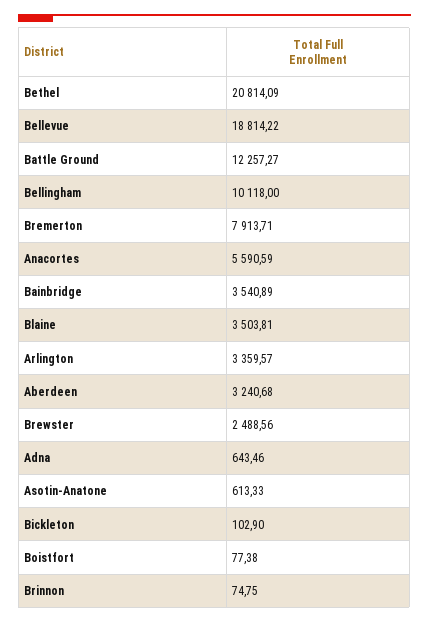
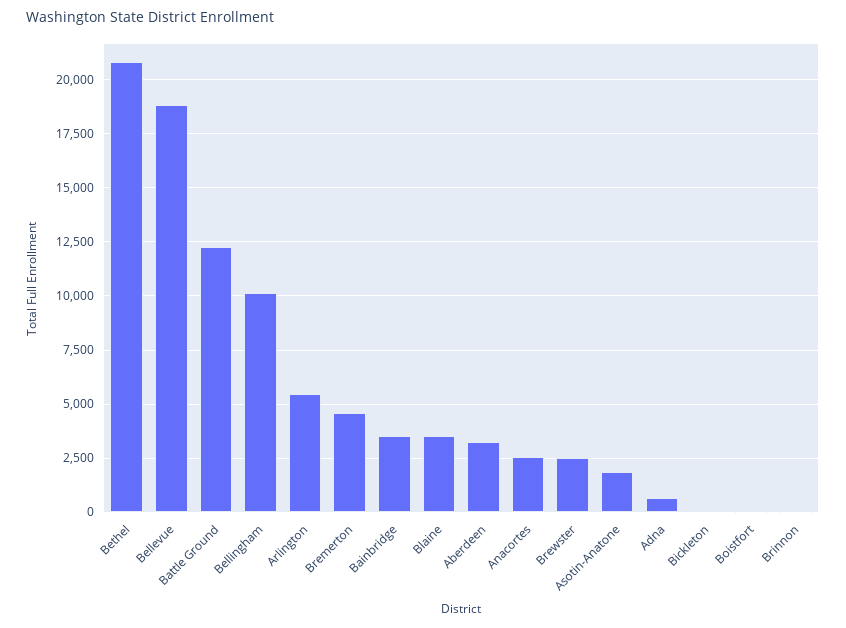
Bremerton: 7913.71 -> 4500
Anacortes: 5590.59 -> 2500
Arlington: 3359.57 -> 5500
Asotin-Anatone: 613.33 -> 2000

